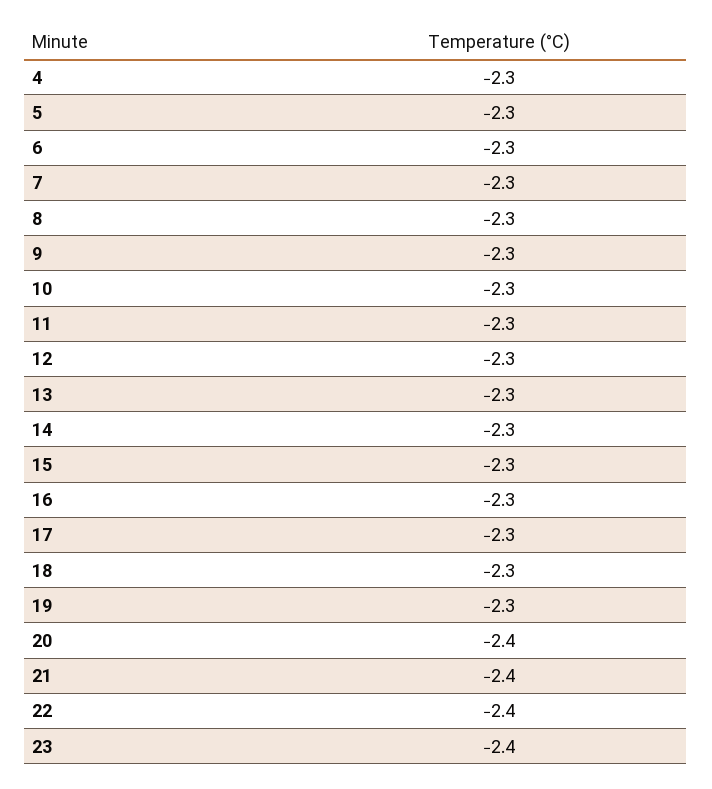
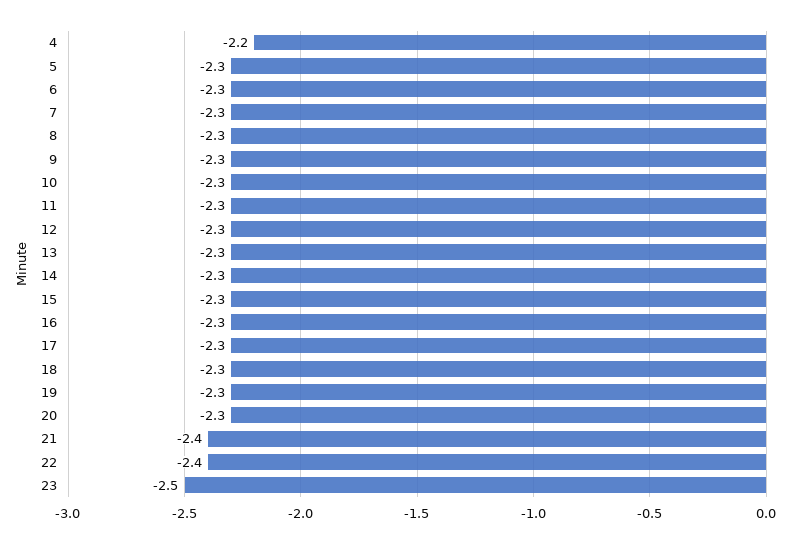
4: -2.3 -> -2.2
20: -2.4 -> -2.3
23: -2.4 -> -2.5

